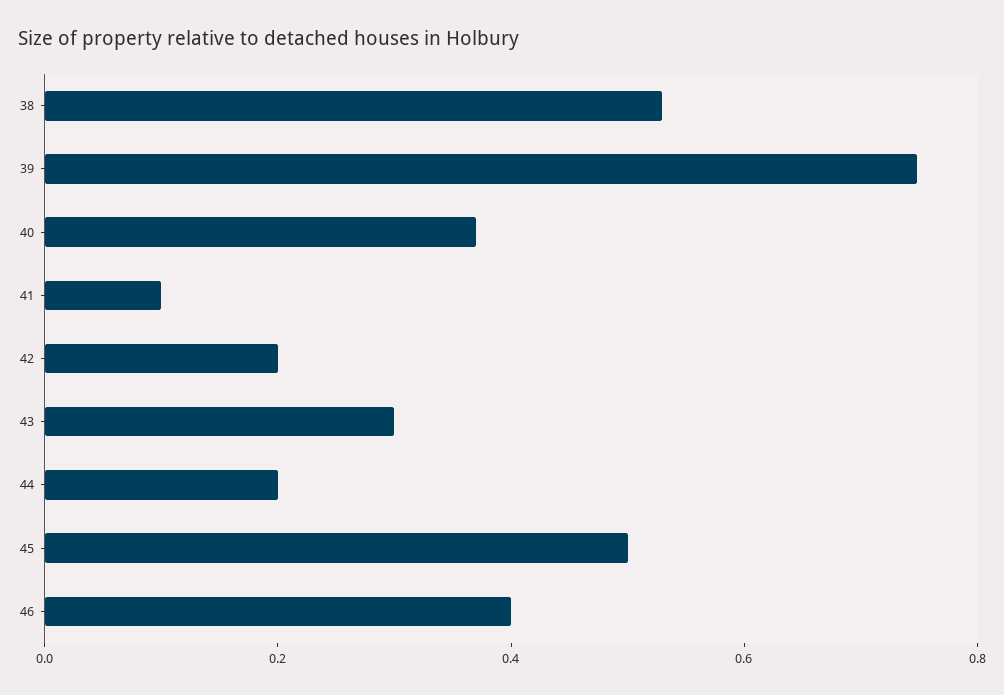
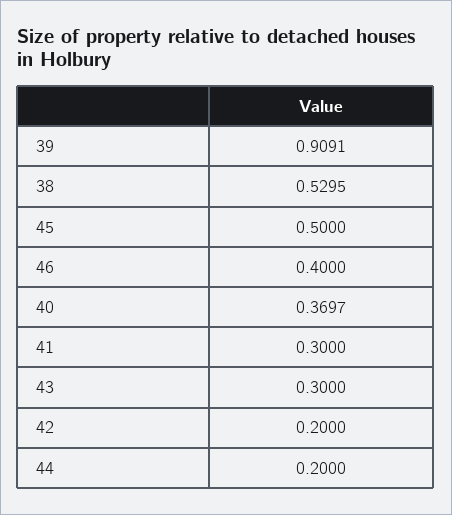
39: 0.75 -> 0.9091
41: 0.1 -> 0.3

